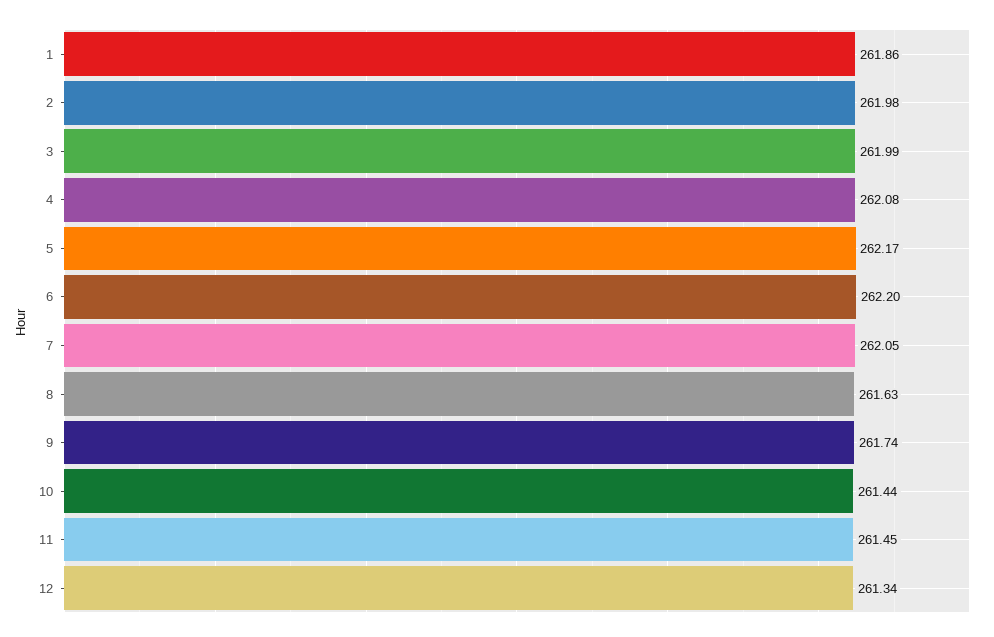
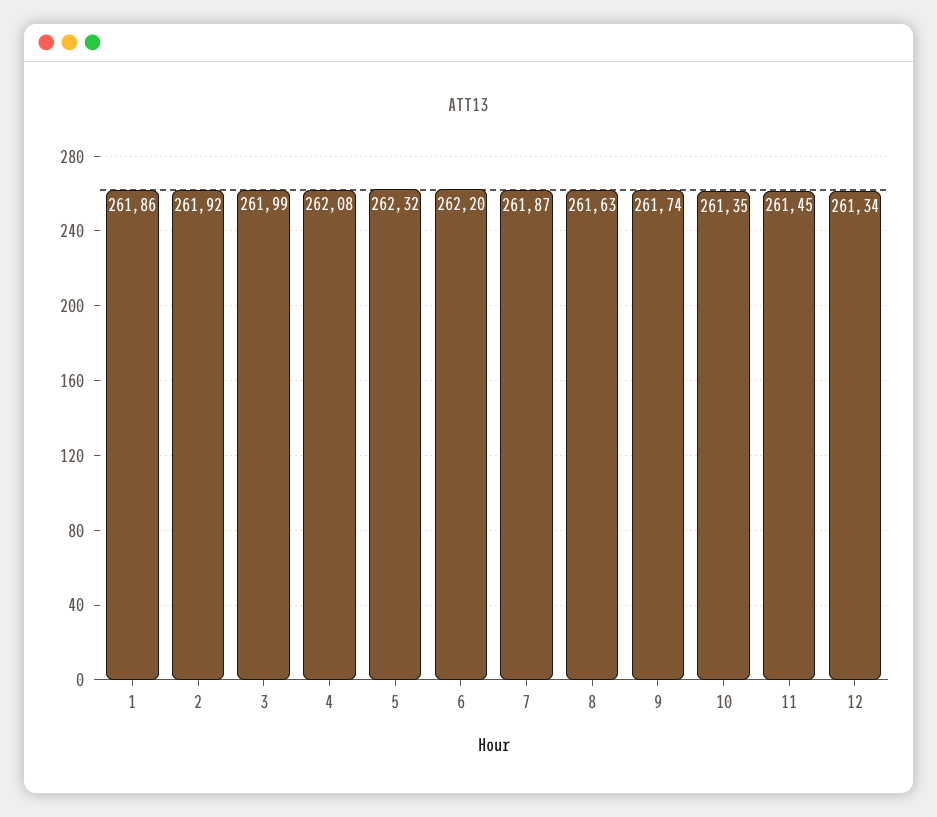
2: 261.98 -> 261.92
5: 262.17 -> 262.32
7: 262.05 -> 261.87
10: 261.44 -> 261.35

